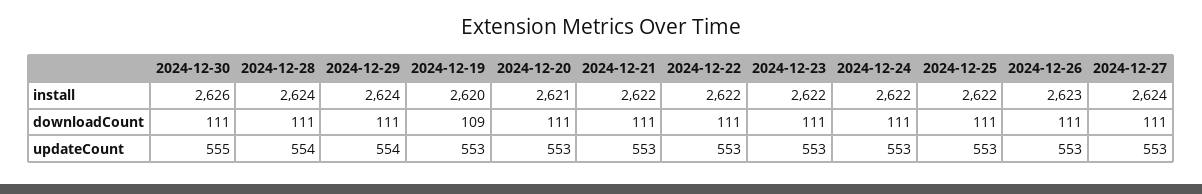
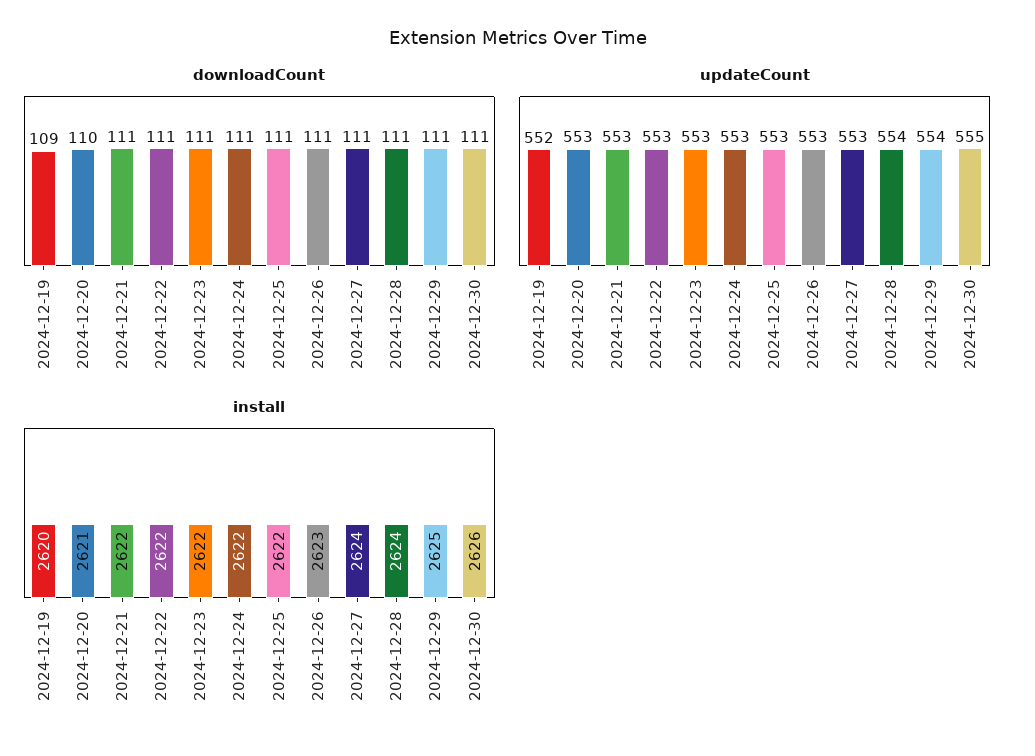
install, 2024-12-29: 2624 -> 2625
downloadCount, 2024-12-20: 111 -> 110
updateCount, 2024-12-19: 553 -> 552

